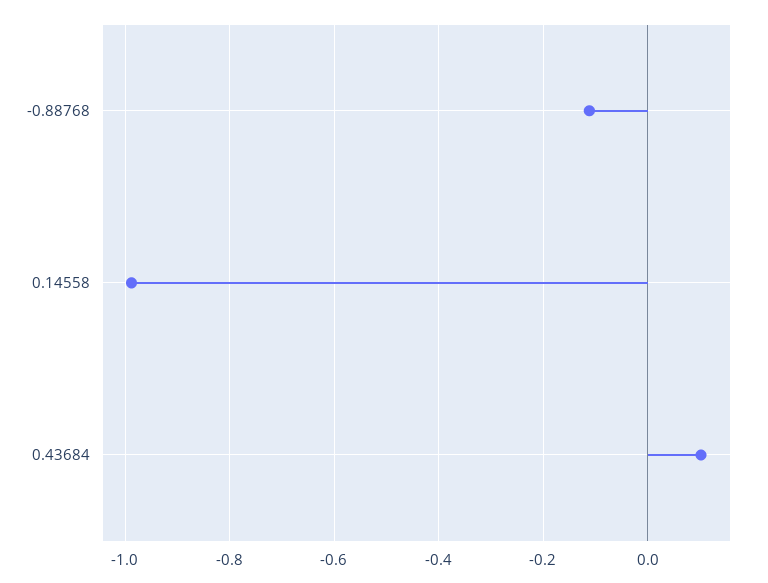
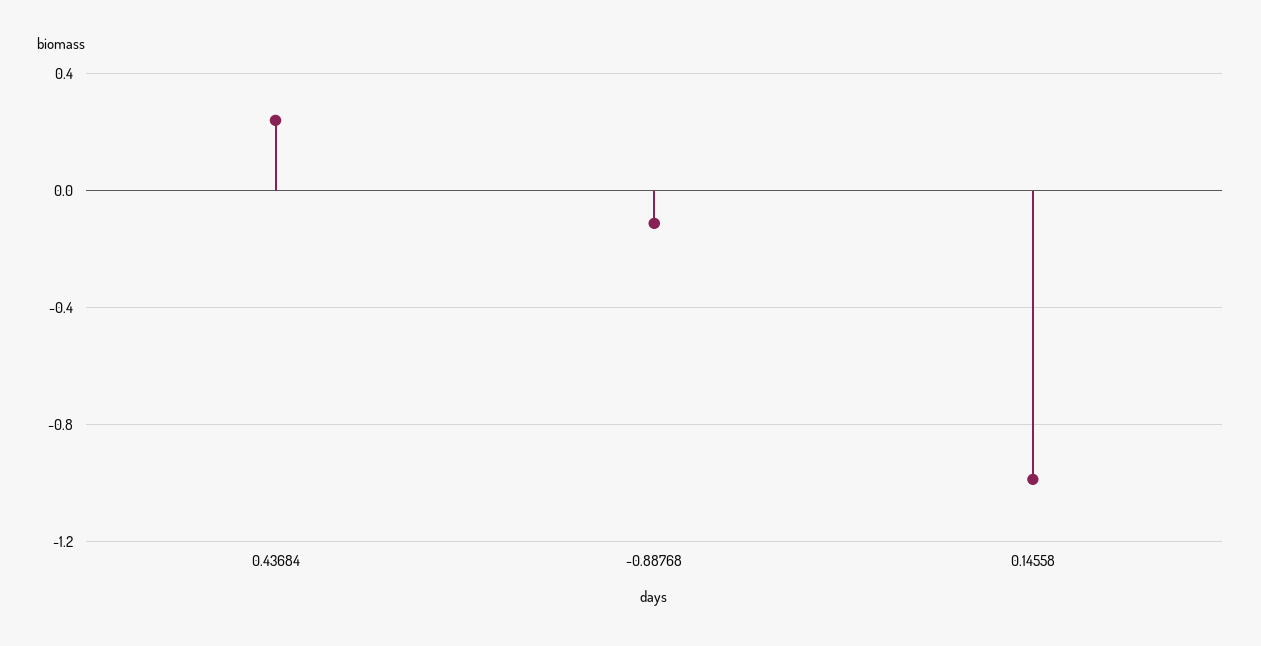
0.43684: 0.1 -> 0.25

